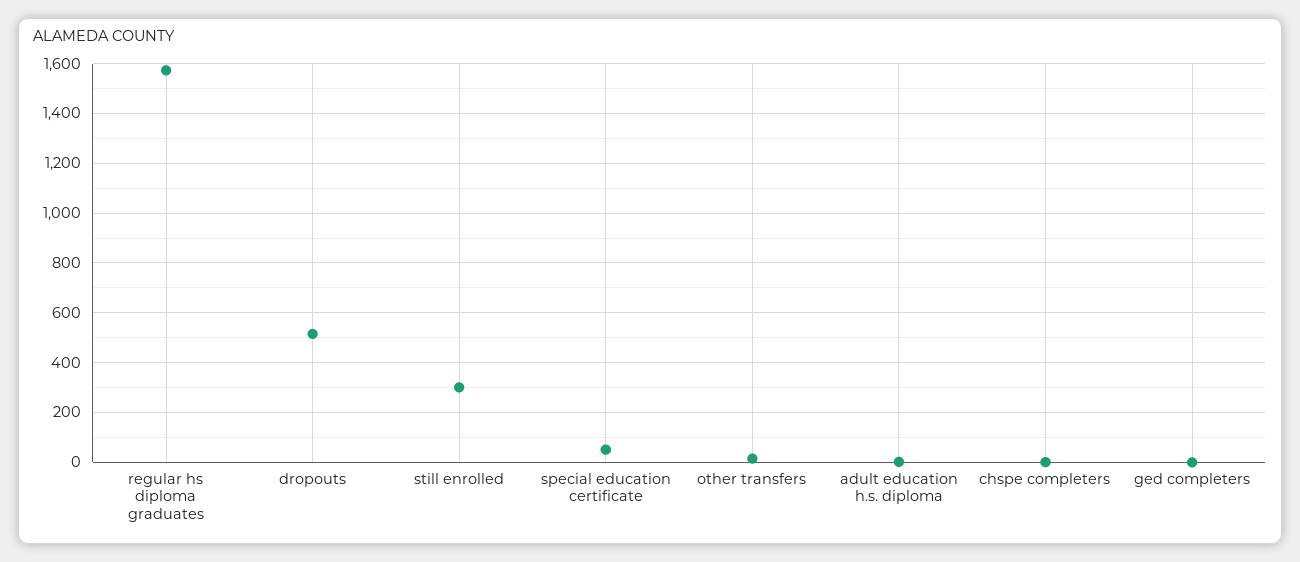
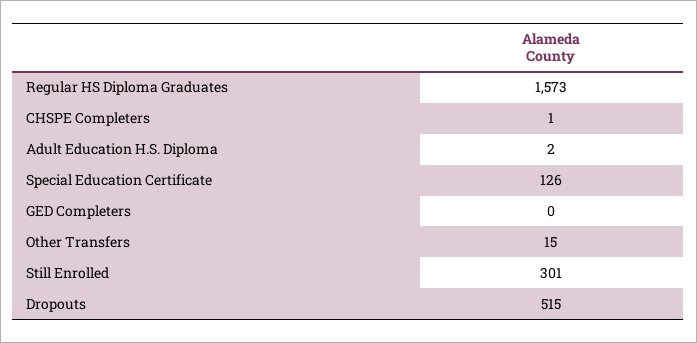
special education certificate: 50 -> 126

